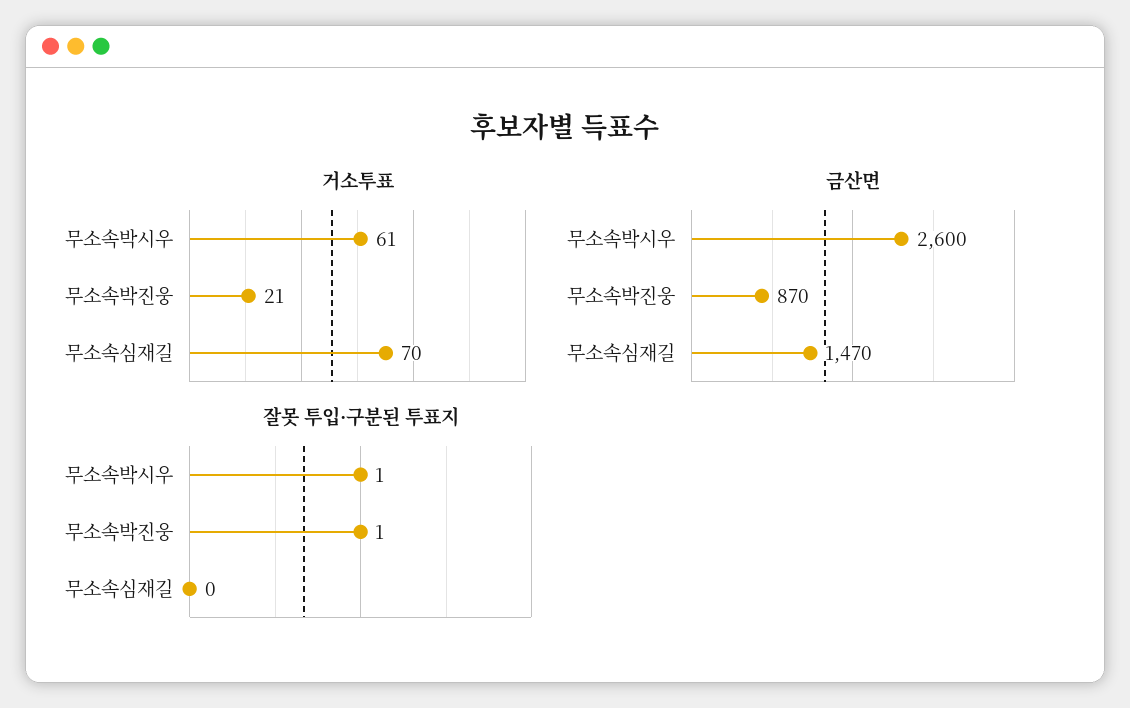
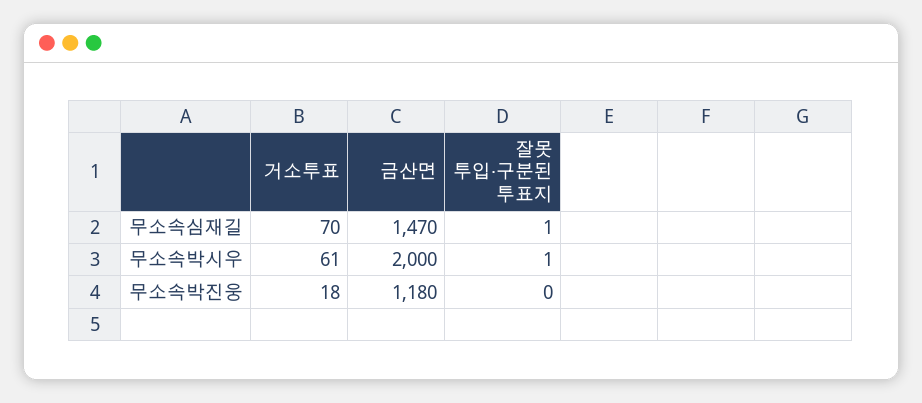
거소투표, 무소속박진웅: 21 -> 18
금산면, 무소속박시우: 2600 -> 2000
금산면, 무소속박진웅: 870 -> 1180
잘못 투입·구분된 투표지, 무소속박진웅: 1 -> 0
잘못 투입·구분된 투표지, 무소속심재길: 0 -> 1

